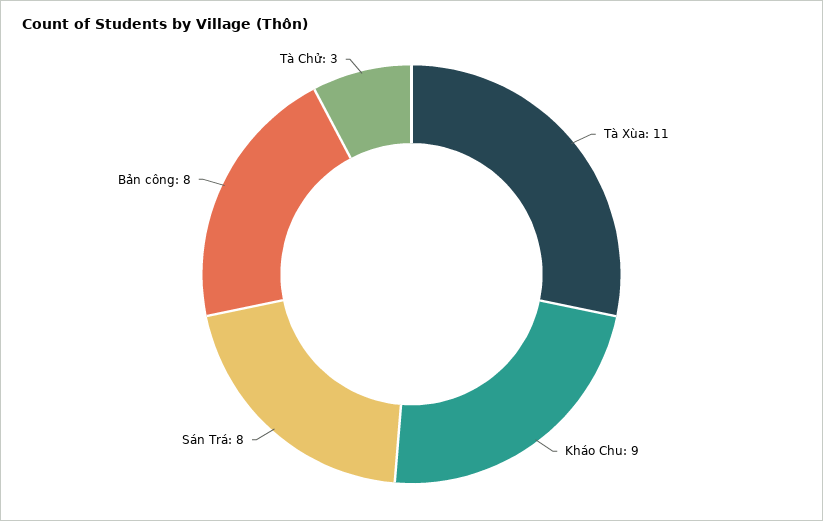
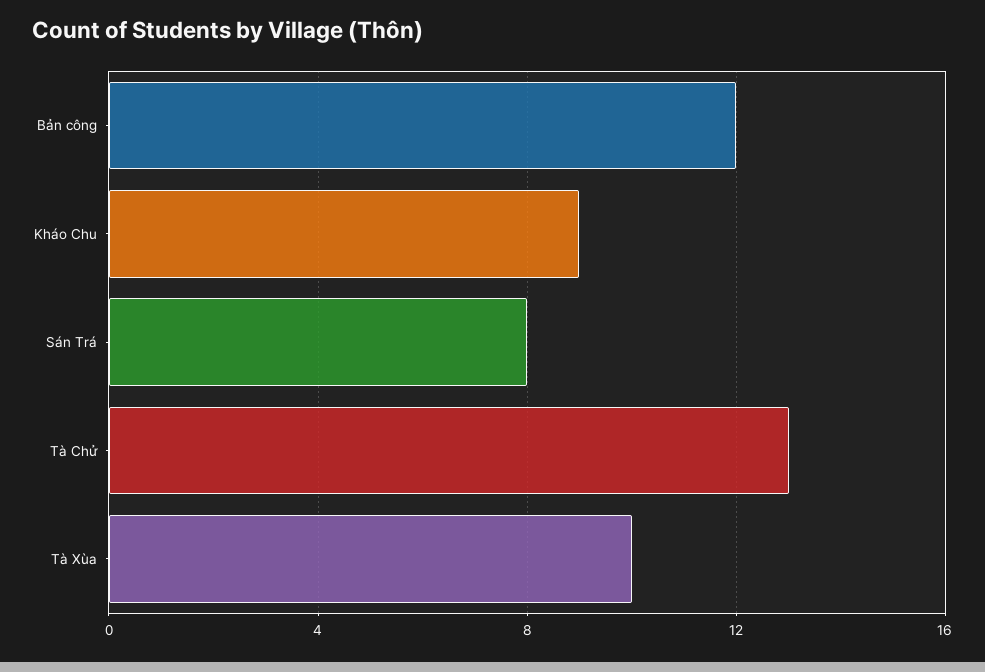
Tà Xùa: 11 -> 10
Bản công: 8 -> 12
Tà Chử: 3 -> 13

